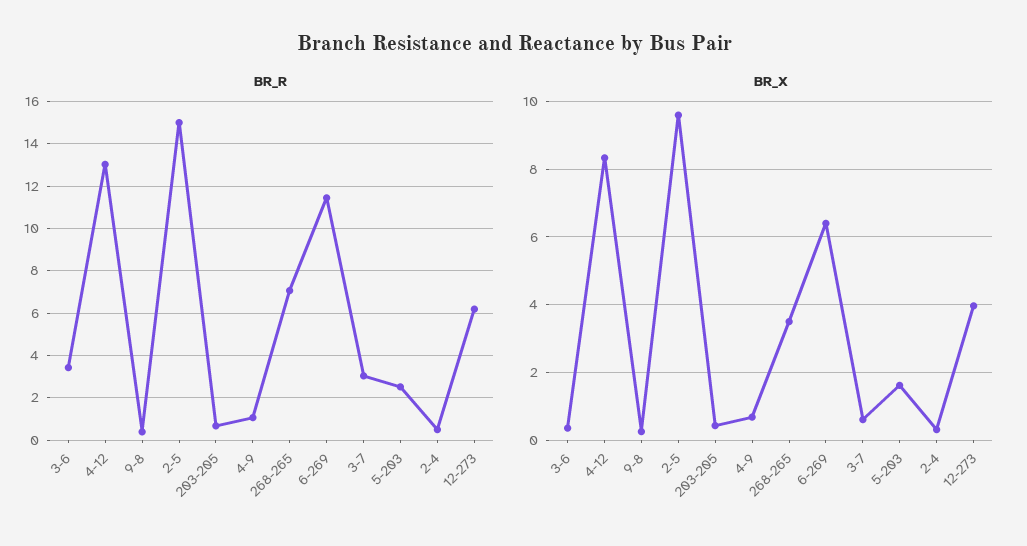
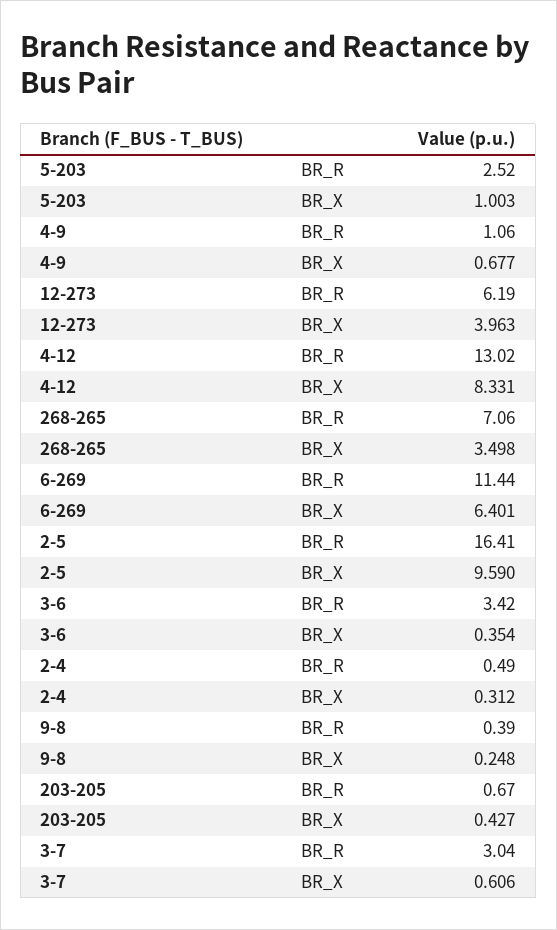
BR_R, 2-5: 15 -> 16.41
BR_X, 5-203: 1.6 -> 1.003

